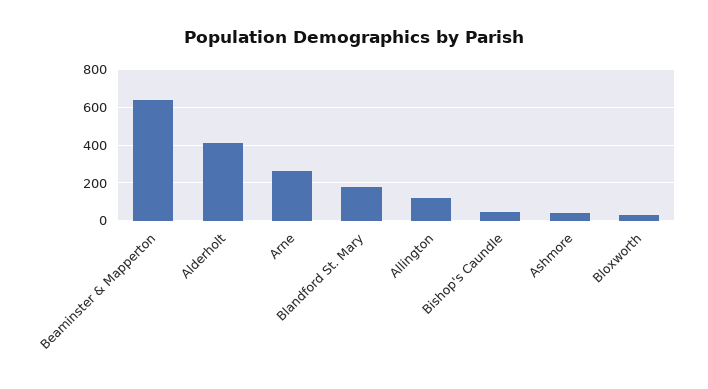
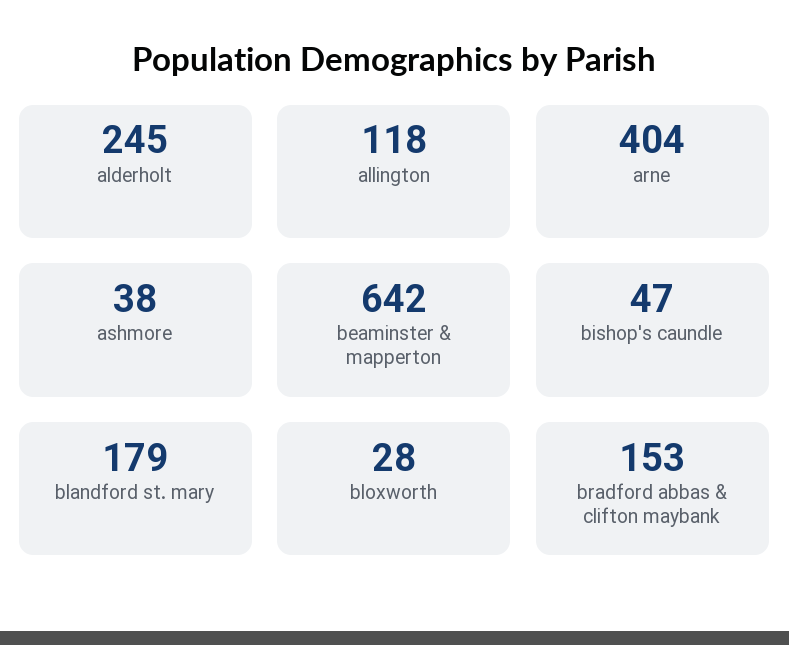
Alderholt: 400 -> 245
Arne: 250 -> 404
bradford abbas & clifton maybank: none -> 153

